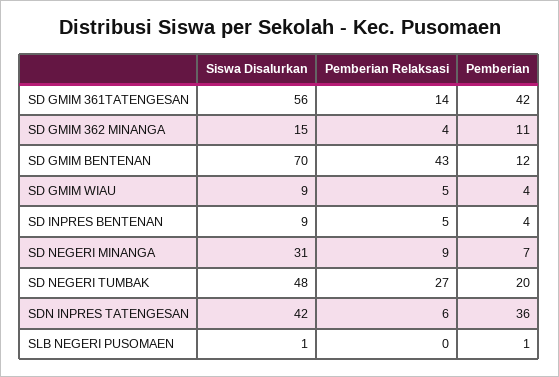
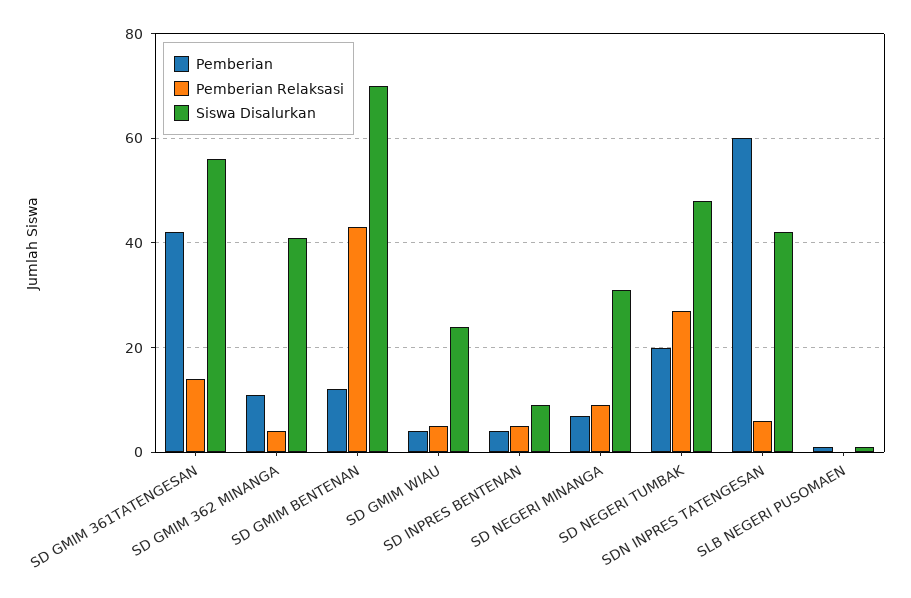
Siswa Disalurkan, SD GMIM 362 MINANGA: 15 -> 40
Siswa Disalurkan, SD GMIM WIAU: 9 -> 25
Pemberian, SDN INPRES TATENGESAN: 36 -> 60

